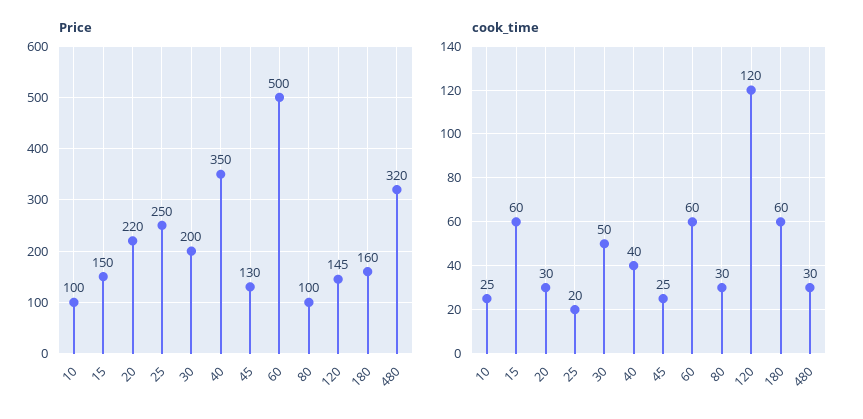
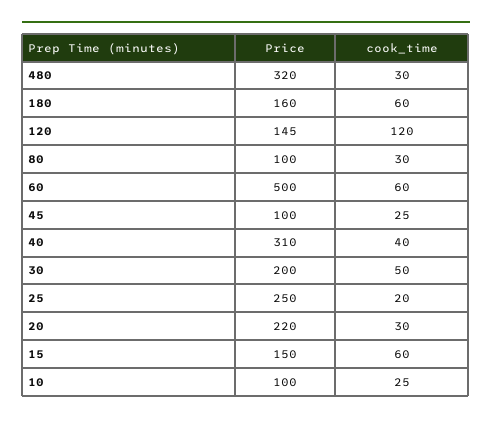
Price, 40: 350 -> 310
Price, 45: 130 -> 100

